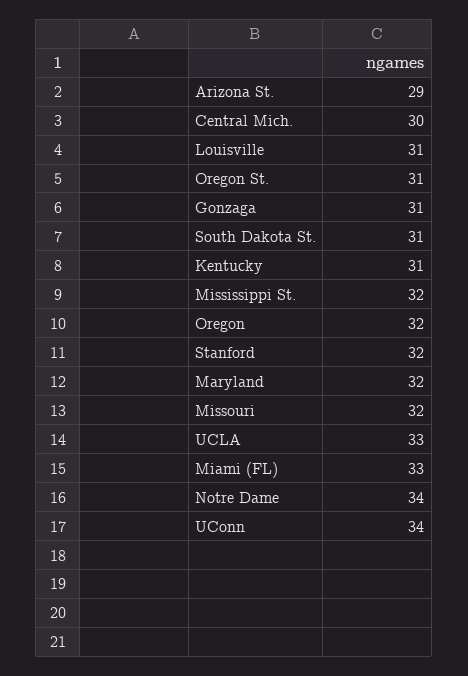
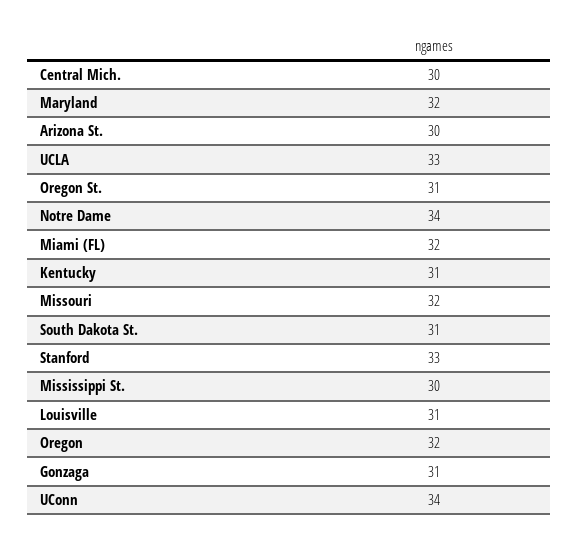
Arizona St.: 29 -> 30
Mississippi St.: 32 -> 30
Stanford: 32 -> 33
Miami (FL): 33 -> 32

